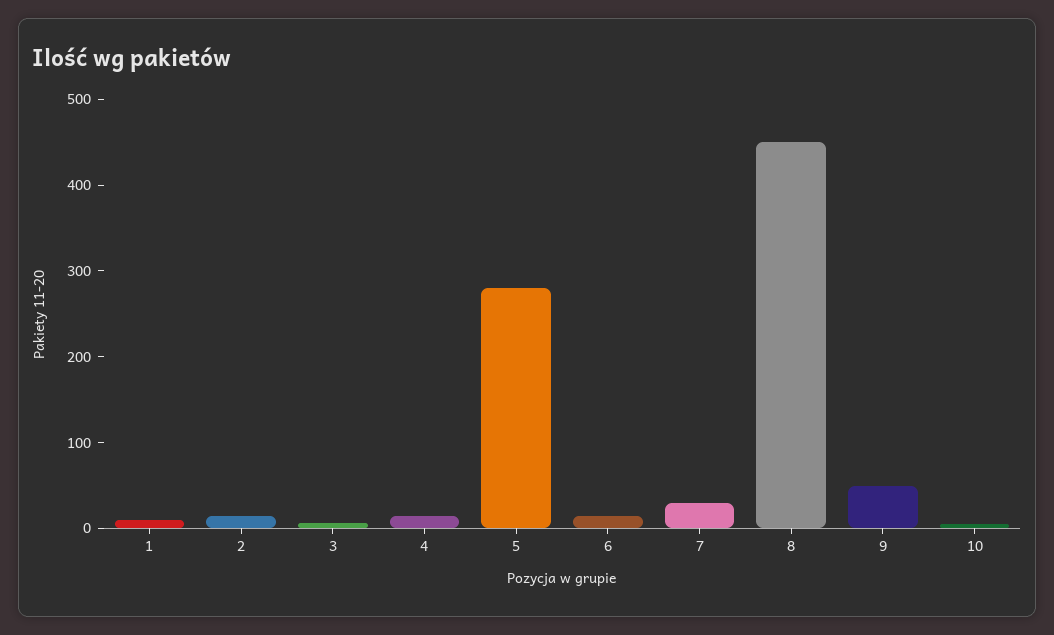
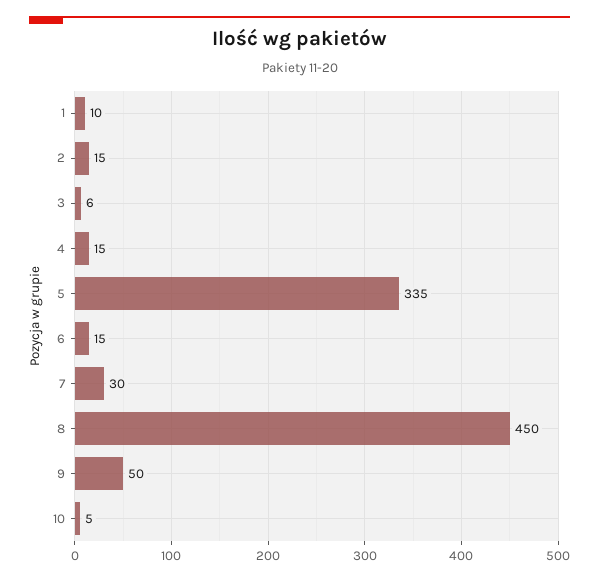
5: 280 -> 335

